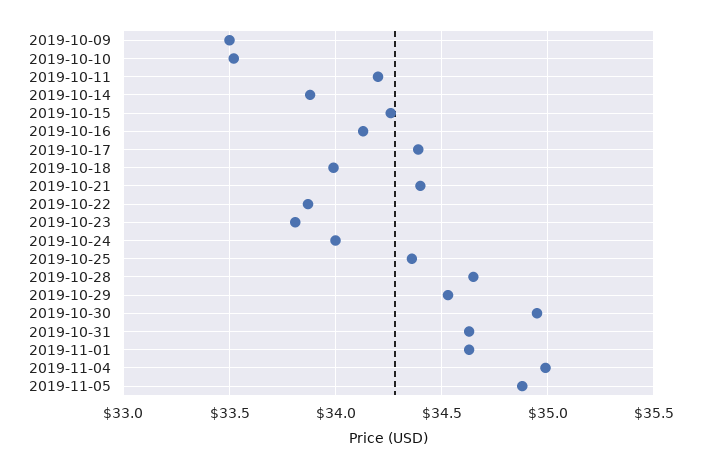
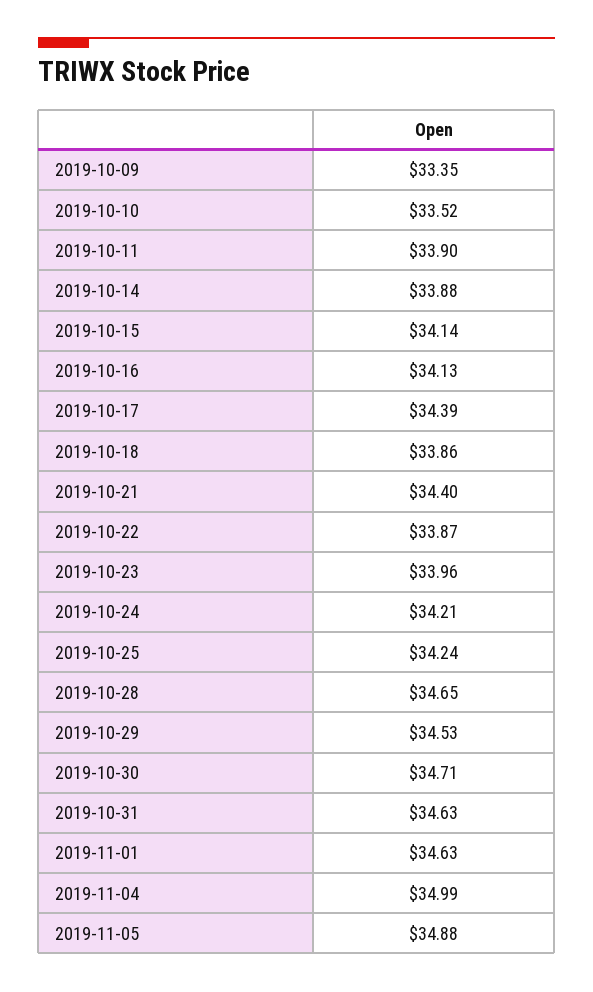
2019-10-09: 33.5 -> 33.35
2019-10-11: 34.2 -> 33.9
2019-10-15: 34.25 -> 34.14
2019-10-18: 34 -> 33.86
2019-10-23: 33.8 -> 33.96
2019-10-24: 34 -> 34.21
2019-10-25: 34.35 -> 34.24
2019-10-30: 34.95 -> 34.71

